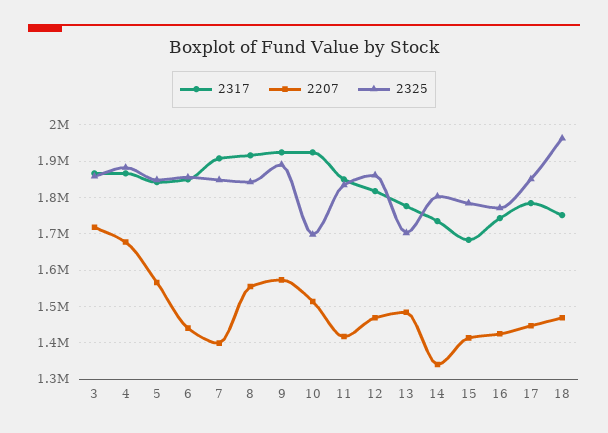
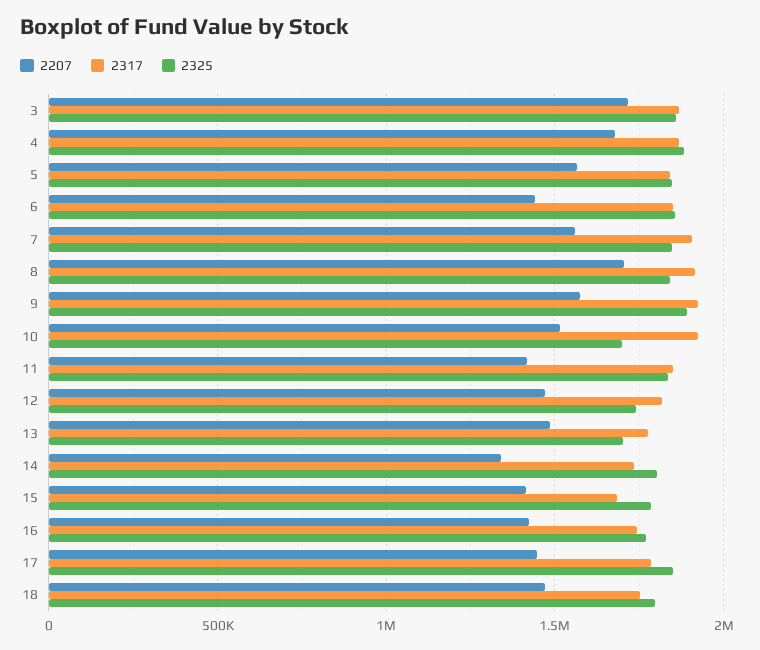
2207, 7: 1400000 -> 1550000
2207, 8: 1560000 -> 1700000
2325, 12: 1860000 -> 1750000
2325, 18: 1960000 -> 1800000

